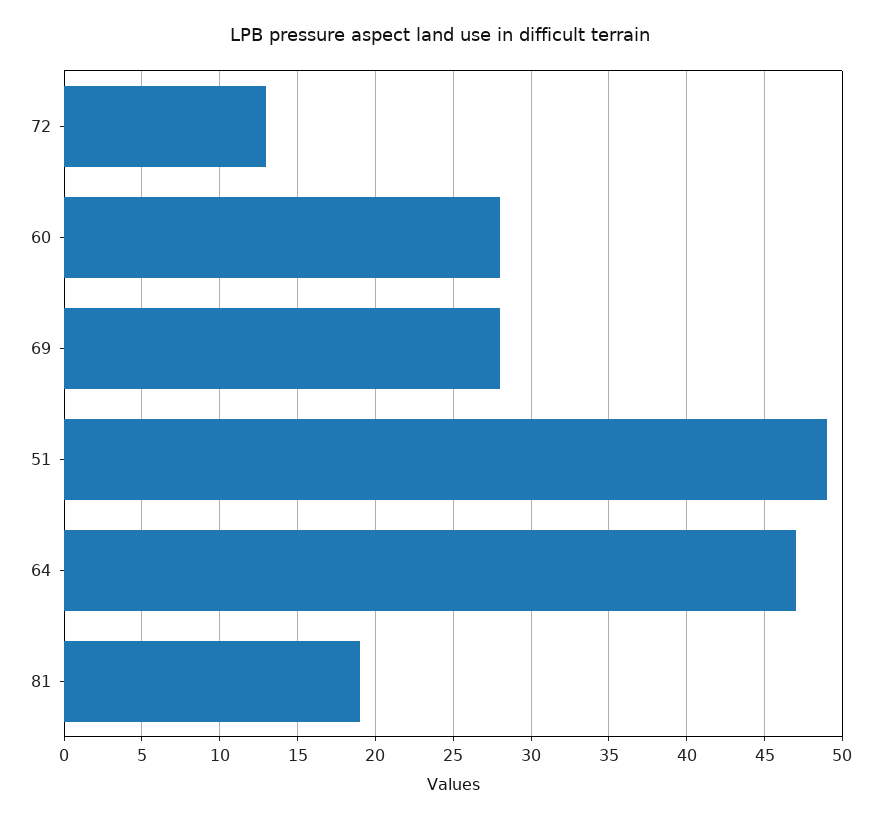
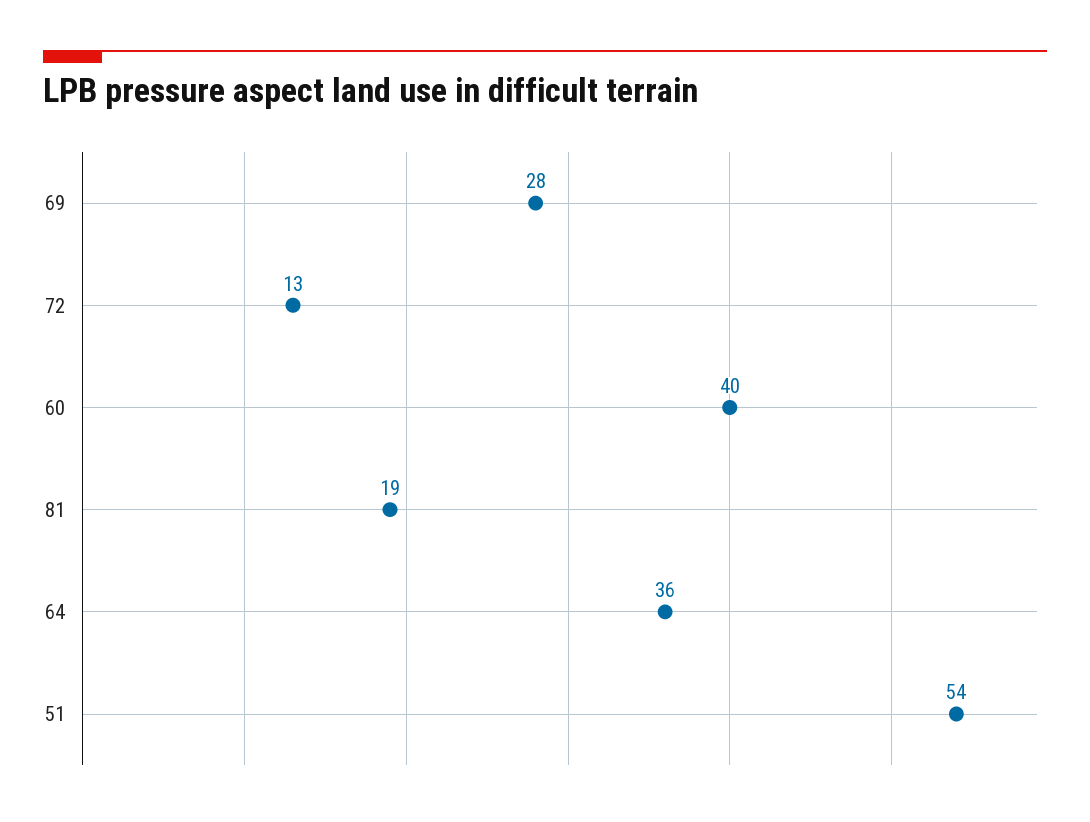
60: 28 -> 40
51: 49 -> 54
64: 47 -> 36

